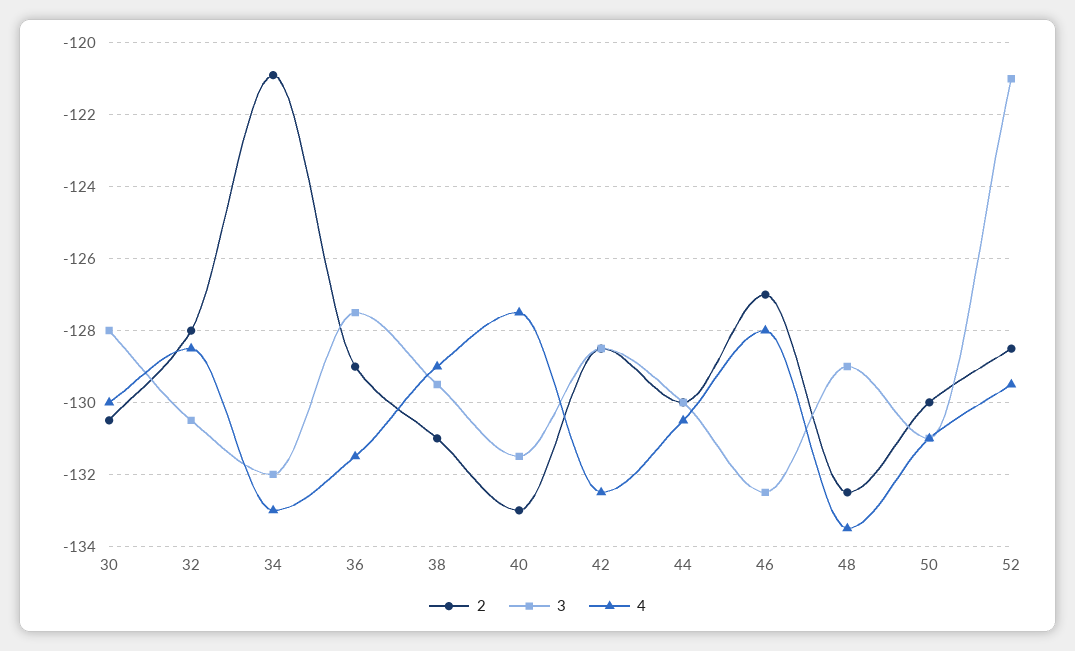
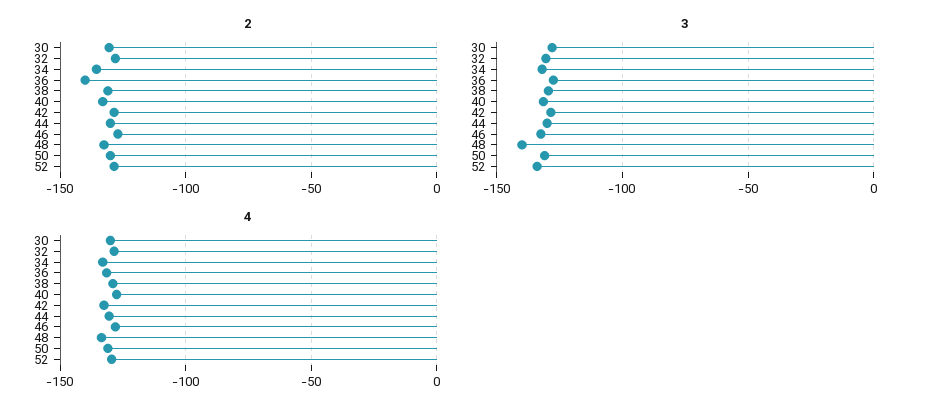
2, 34: -121 -> -135
2, 36: -129 -> -140
3, 48: -129 -> -140
3, 52: -121 -> -135

